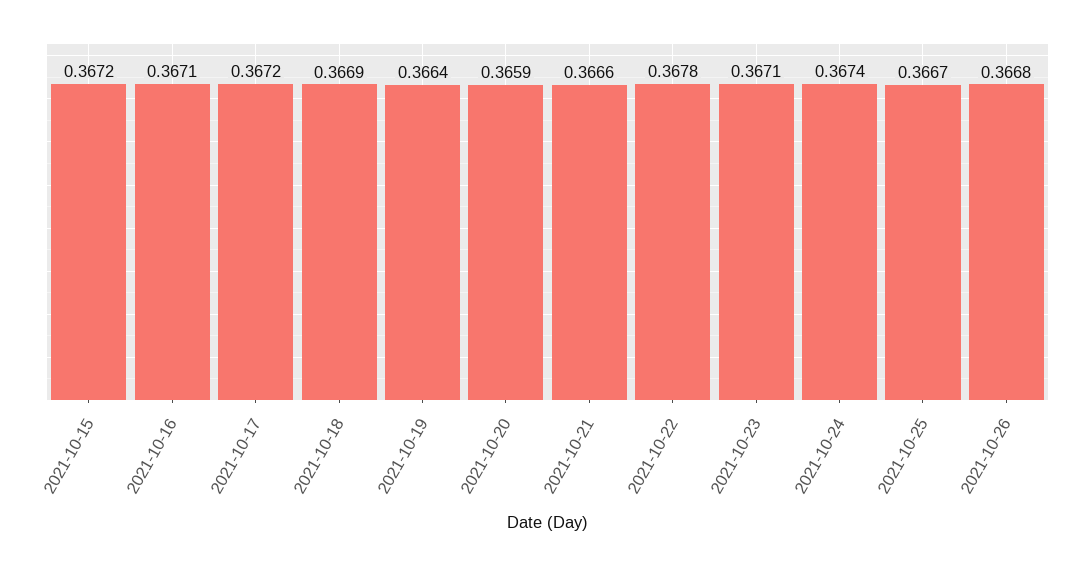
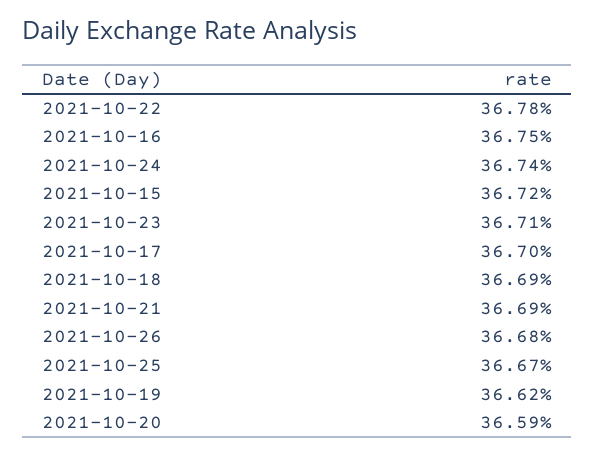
2021-10-16: 0.3671 -> 0.3675
2021-10-17: 0.3672 -> 0.367
2021-10-19: 0.3664 -> 0.3662
2021-10-21: 0.3666 -> 0.3669

